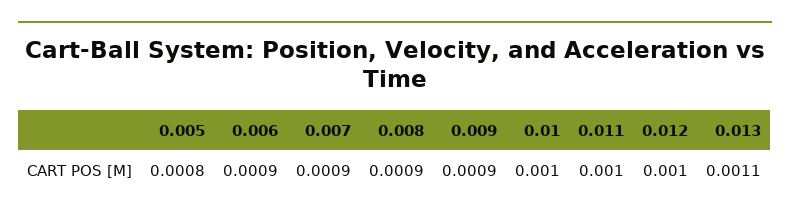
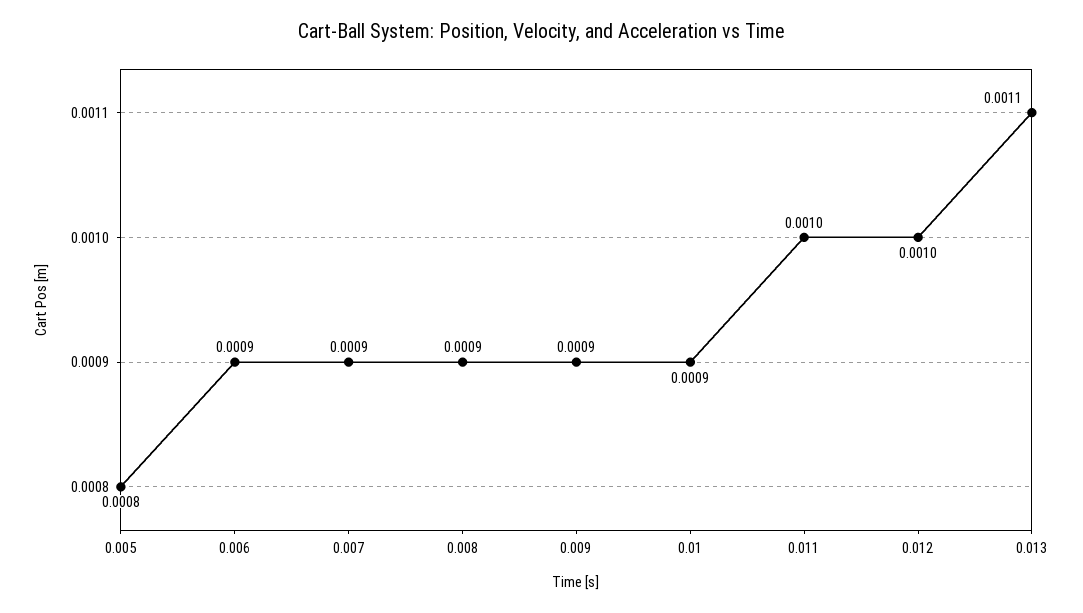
0.01: 0.001 -> 0.0009

